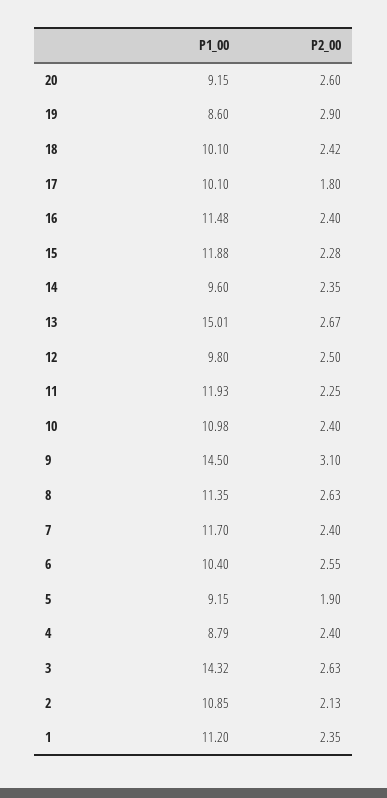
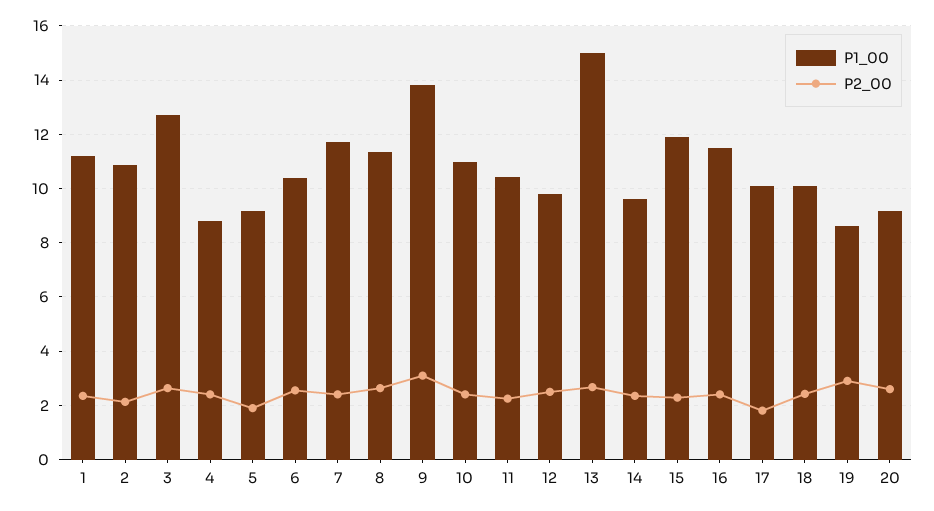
P1_00, 11: 11.93 -> 10.5
P1_00, 9: 14.5 -> 13.75
P1_00, 3: 14.32 -> 12.75

